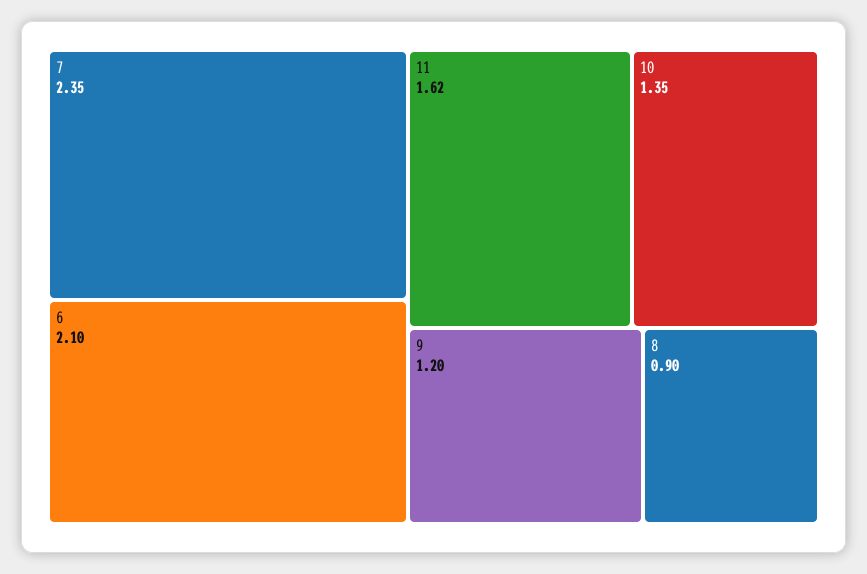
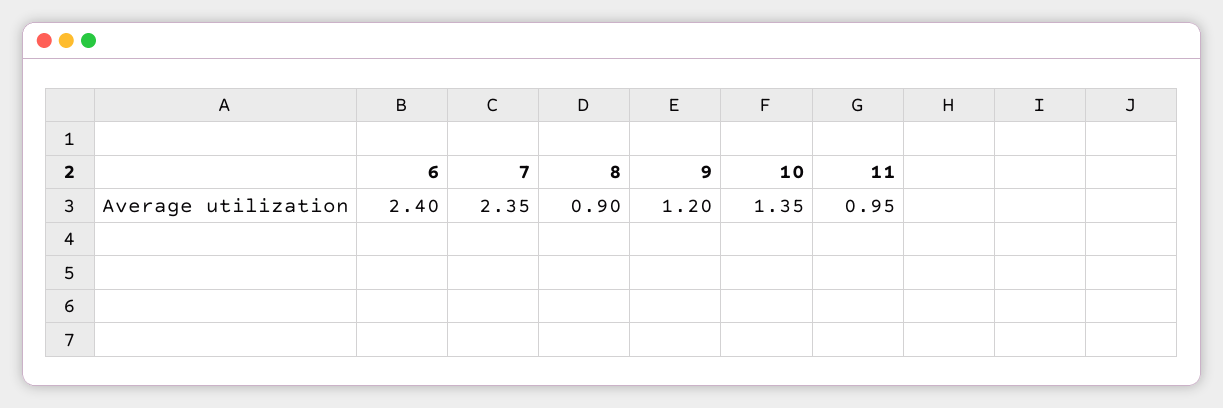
6: 2.1 -> 2.4
11: 1.62 -> 0.95

